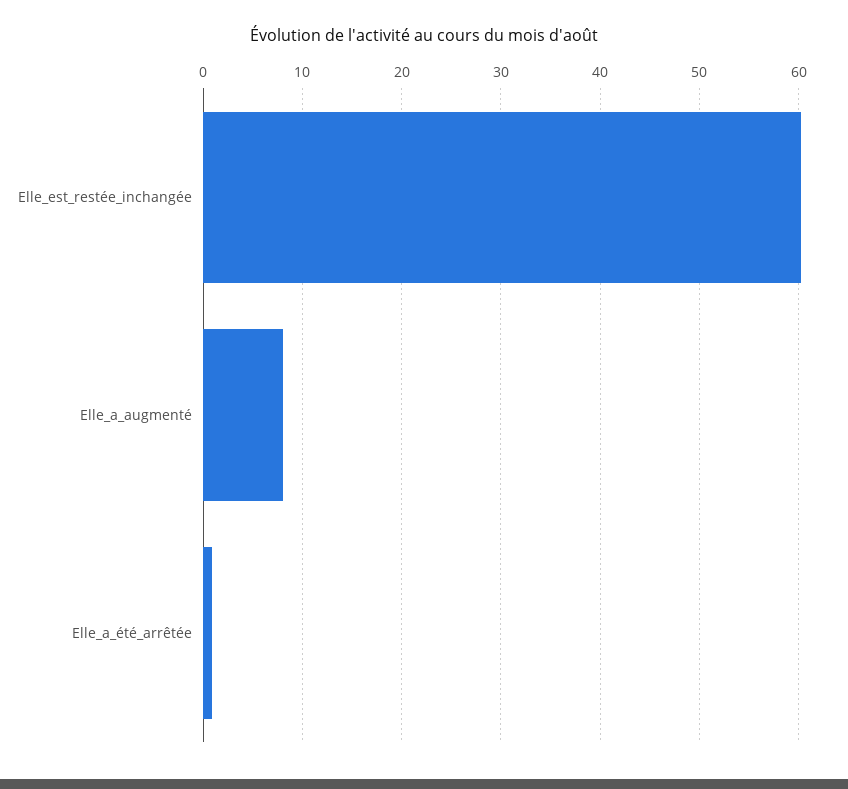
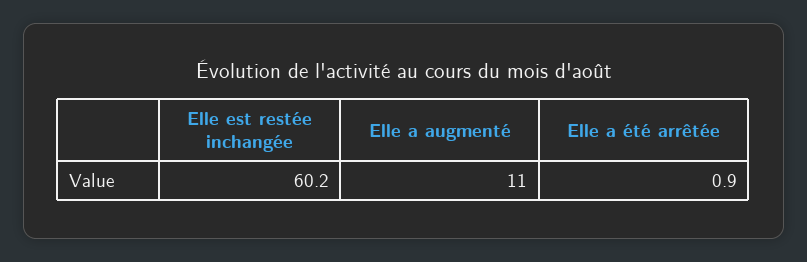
Elle_a_augmenté: 8 -> 11

